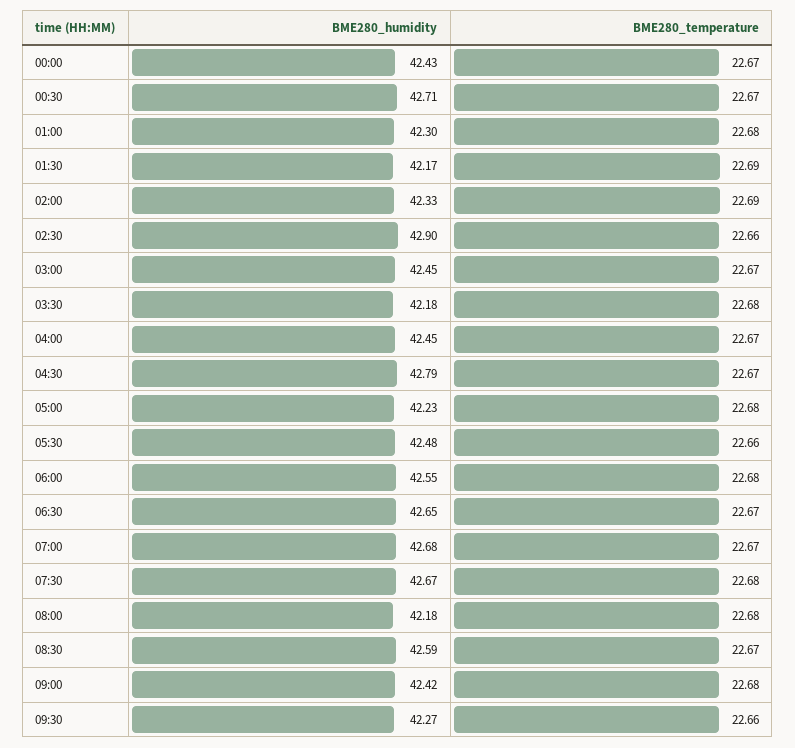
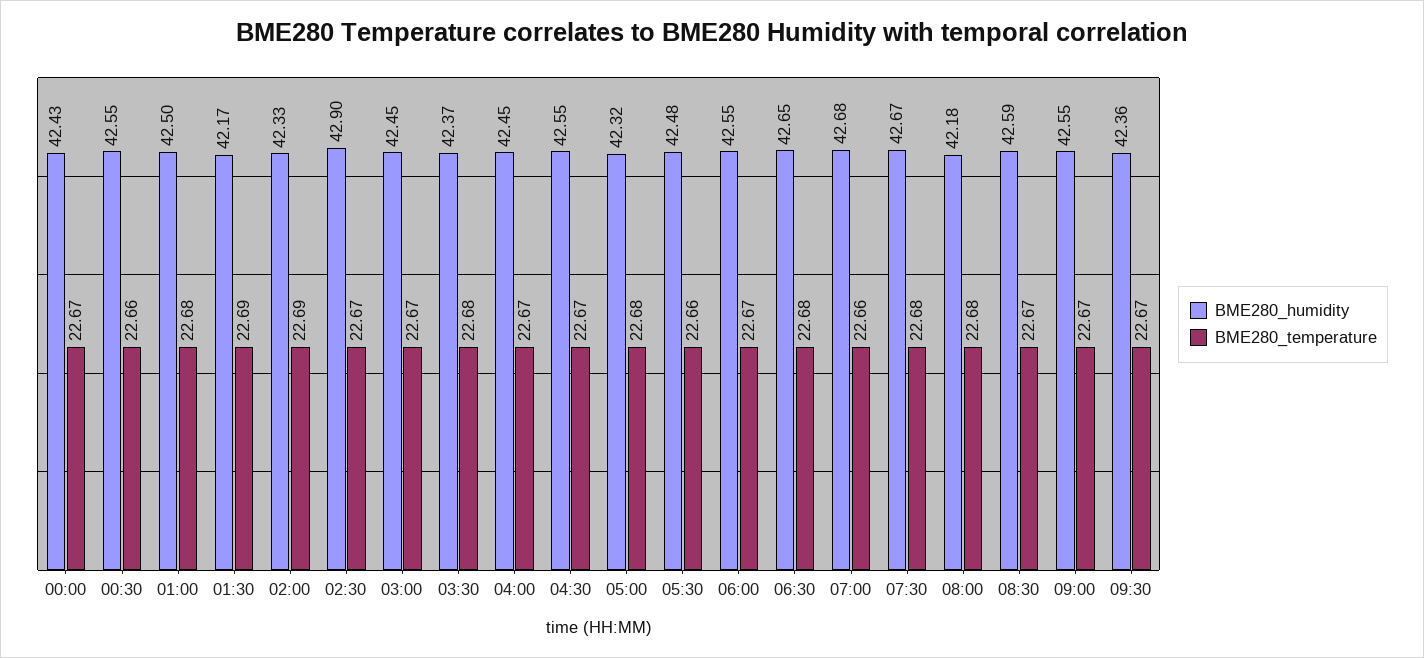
BME280_humidity, 00:30: 42.71 -> 42.55
BME280_temperature, 00:30: 22.67 -> 22.66
BME280_humidity, 01:00: 42.3 -> 42.5
BME280_temperature, 02:30: 22.66 -> 22.67
BME280_humidity, 03:30: 42.18 -> 42.37
BME280_humidity, 04:30: 42.79 -> 42.55
BME280_humidity, 05:00: 42.23 -> 42.32
BME280_temperature, 06:00: 22.68 -> 22.67
BME280_temperature, 06:30: 22.67 -> 22.68
BME280_temperature, 07:00: 22.67 -> 22.66
BME280_humidity, 09:00: 42.42 -> 42.55
BME280_temperature, 09:00: 22.68 -> 22.67
BME280_humidity, 09:30: 42.27 -> 42.36
BME280_temperature, 09:30: 22.66 -> 22.67

